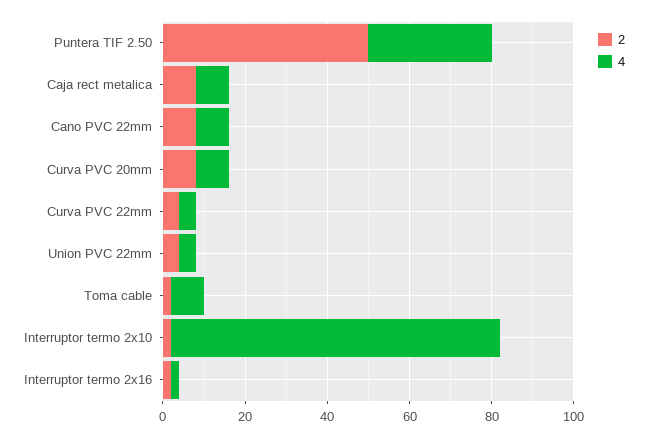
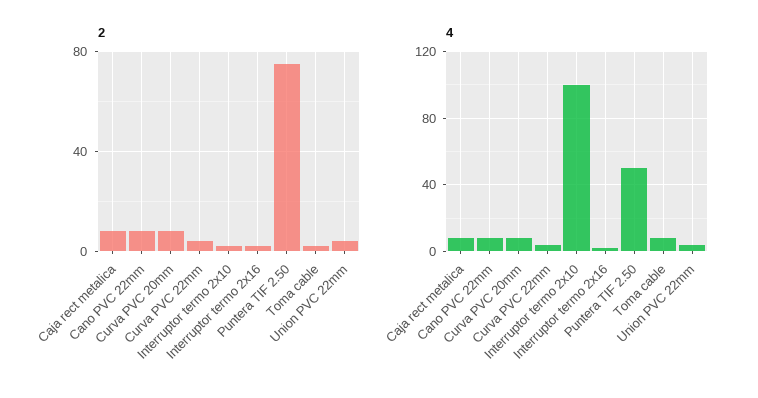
2, Puntera TIF 2.50: 50 -> 75
4, Puntera TIF 2.50: 30 -> 50
4, Interruptor termo 2x10: 80 -> 100

